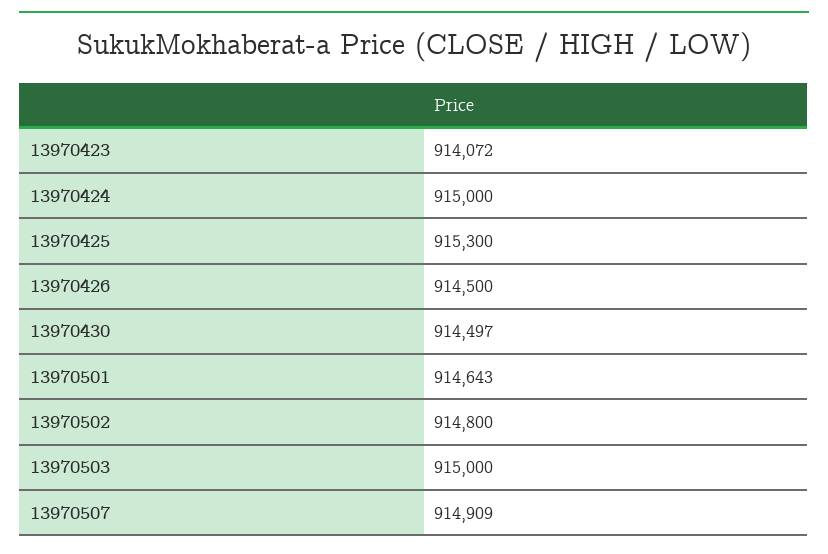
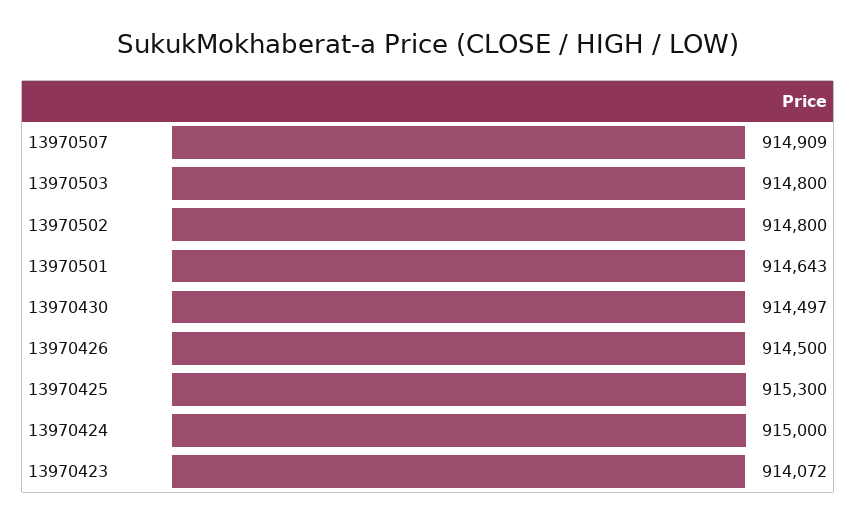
13970503: 915000 -> 914800

